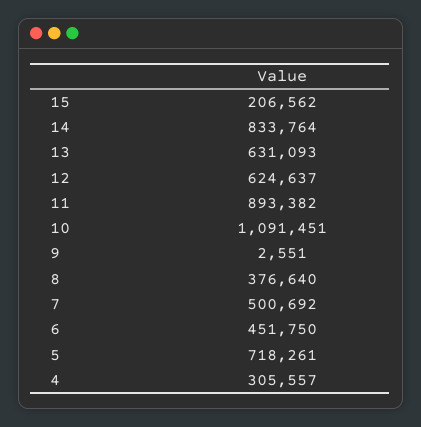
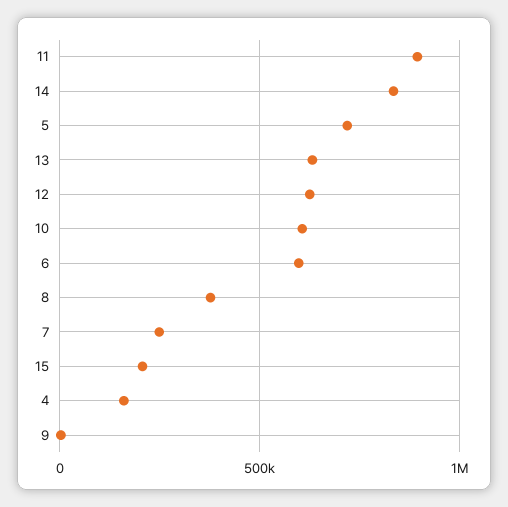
10: 1091451 -> 600000
7: 500692 -> 250000
6: 451750 -> 600000
4: 305557 -> 150000

